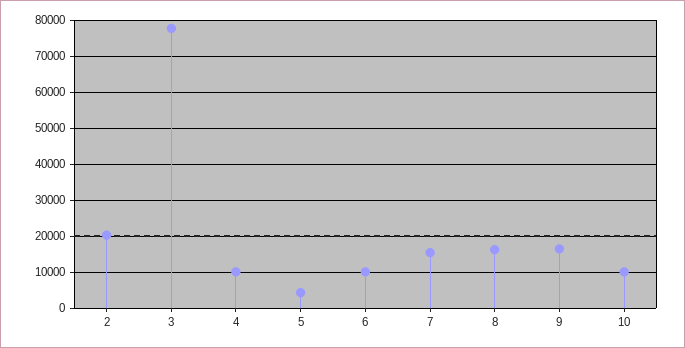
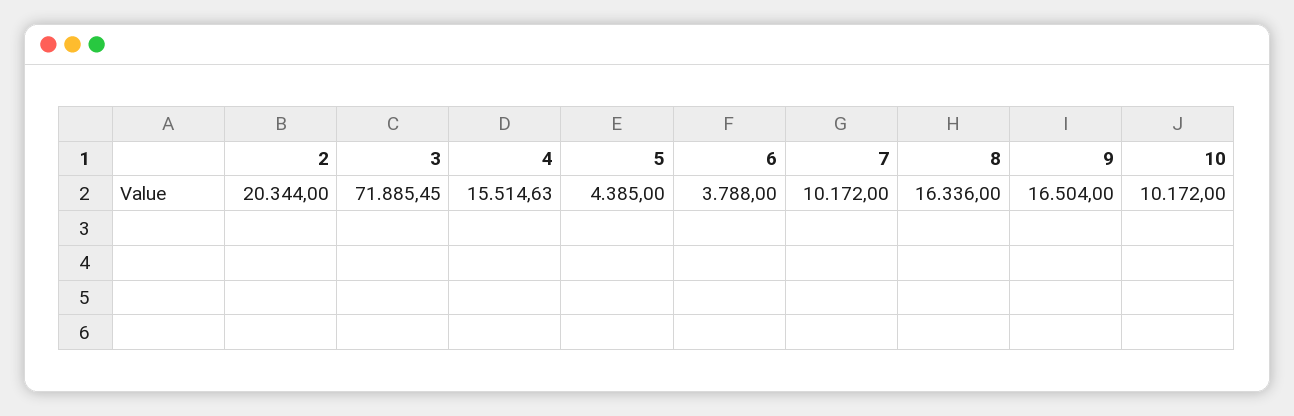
3: 78000 -> 71885.45
4: 10000 -> 15514.63
6: 10000 -> 3788
7: 16000 -> 10172

